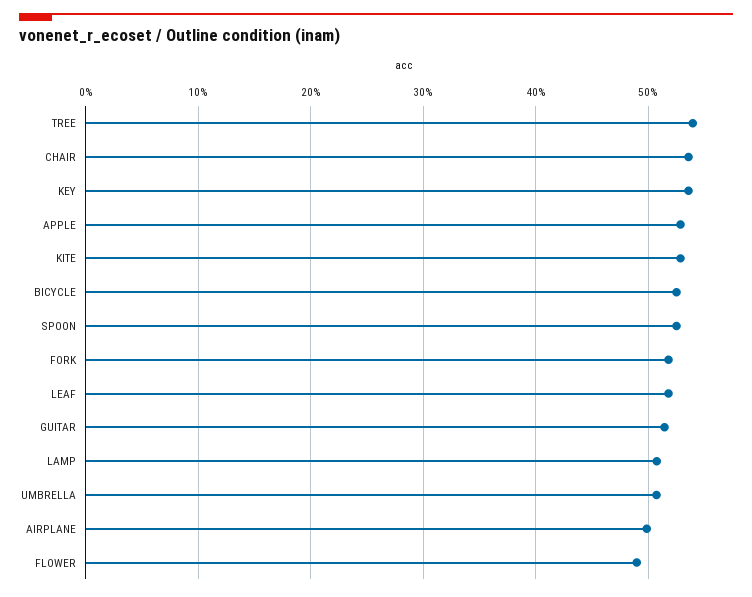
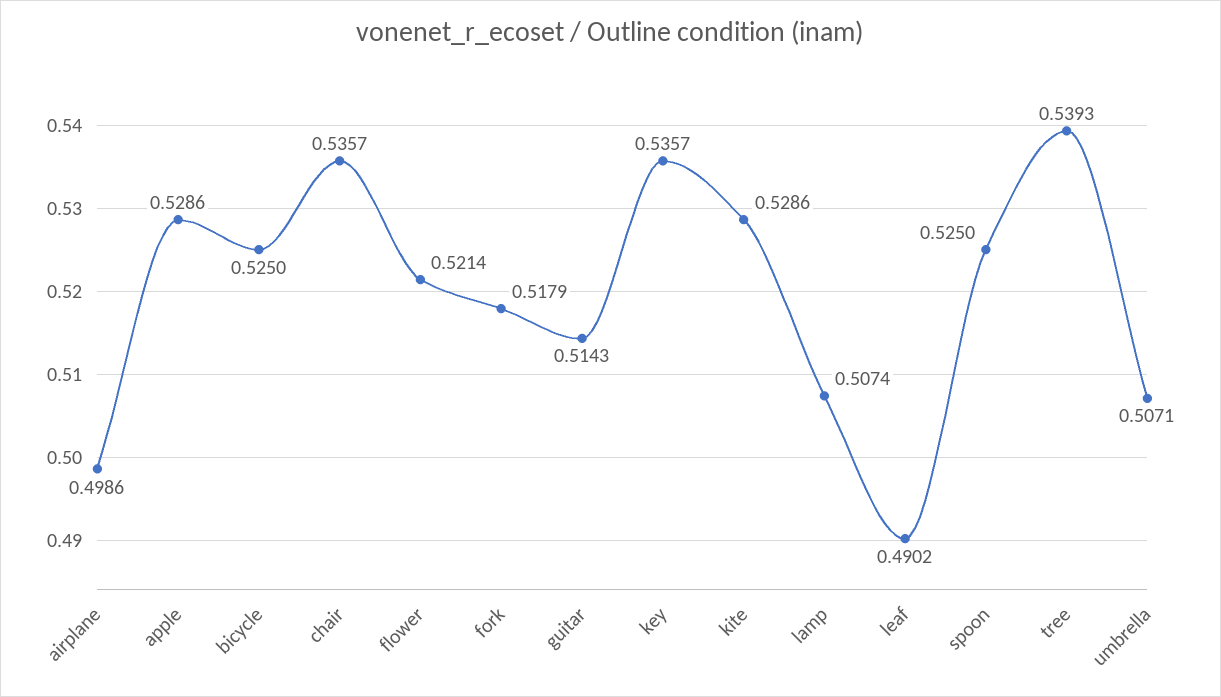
LEAF: 0.52 -> 0.4902
FLOWER: 0.49 -> 0.5214

